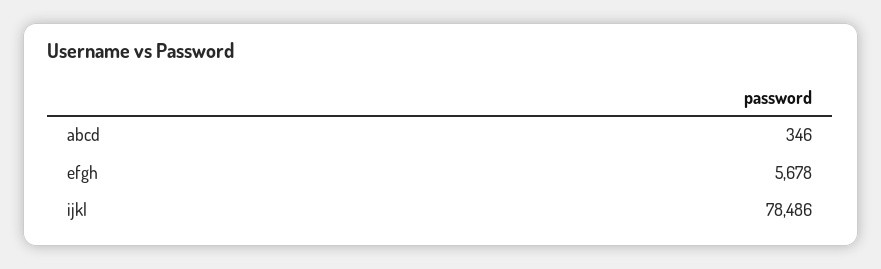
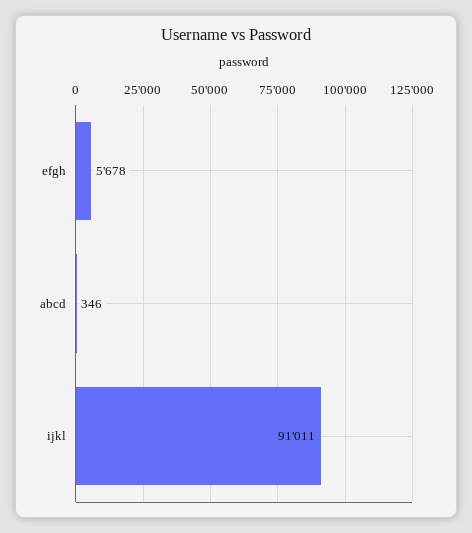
ijkl: 78486 -> 91011

